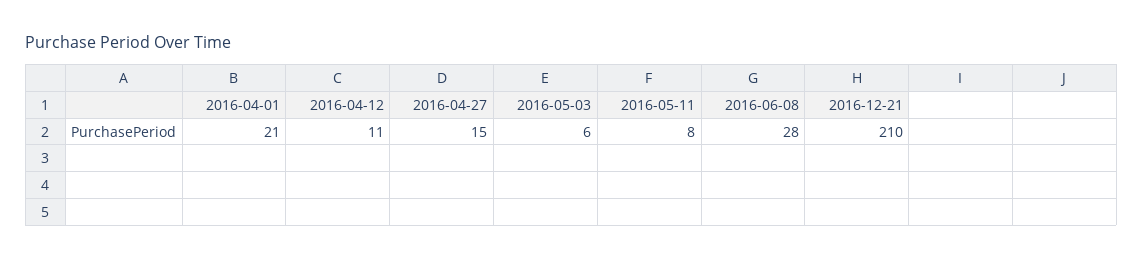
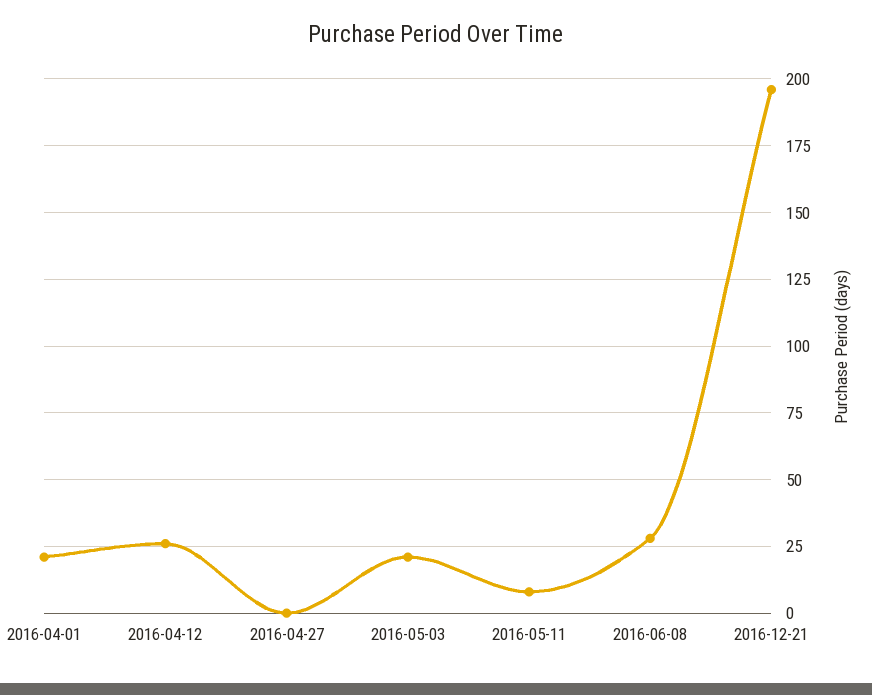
2016-04-12: 11 -> 25
2016-04-27: 15 -> 0
2016-05-03: 6 -> 20
2016-12-21: 210 -> 195

